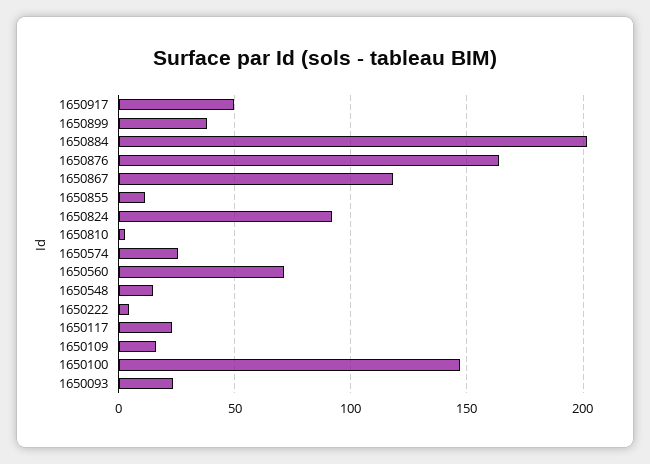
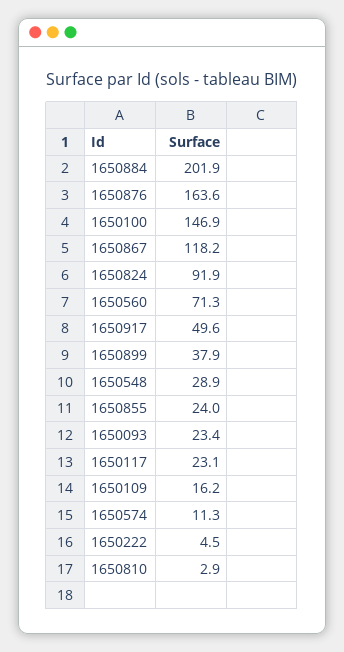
1650855: 10 -> 24
1650574: 25 -> 11.3
1650548: 15 -> 28.9

